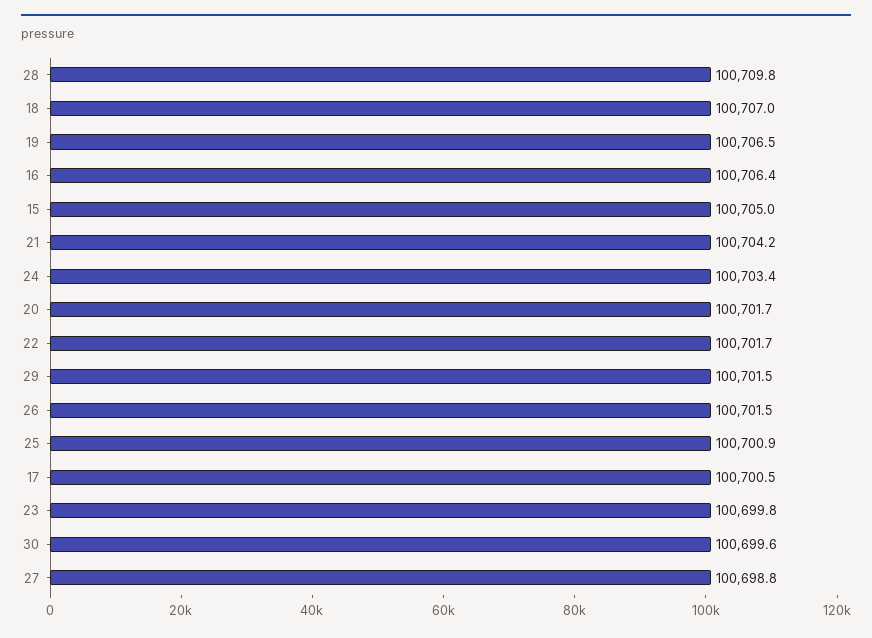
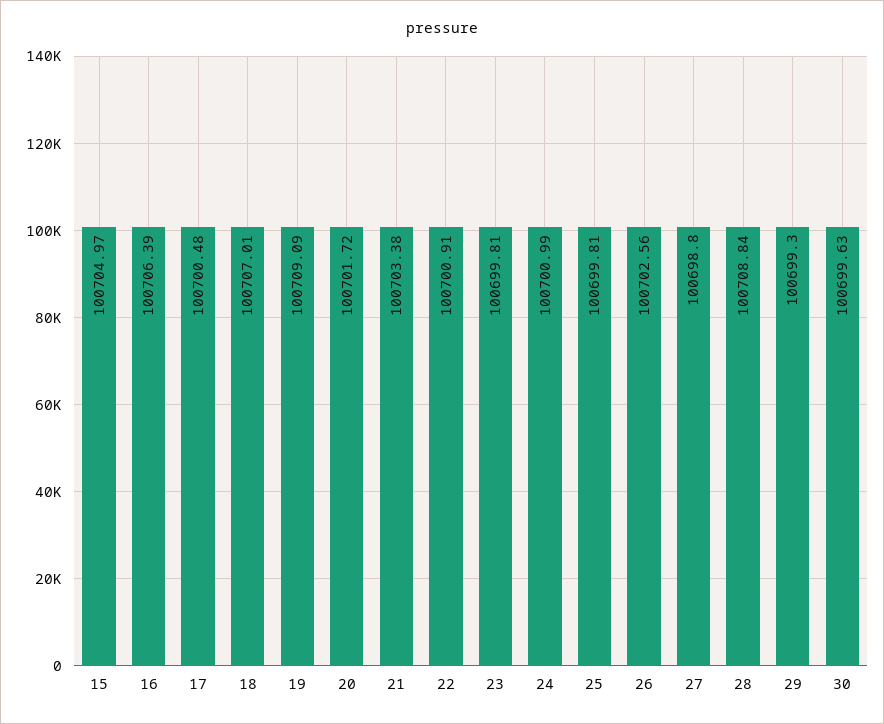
28: 100709.8 -> 100708.84
19: 100706.5 -> 100709.09
21: 100704.2 -> 100703.38
24: 100703.4 -> 100700.99
22: 100701.7 -> 100700.91
29: 100701.5 -> 100699.3
26: 100701.5 -> 100702.56
25: 100700.9 -> 100699.81

